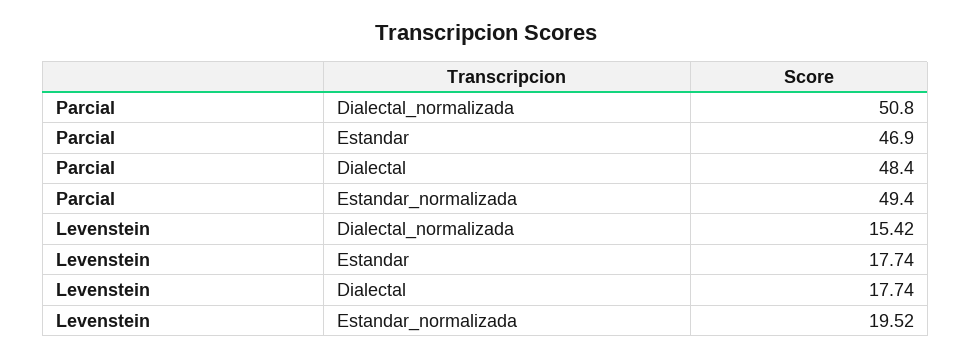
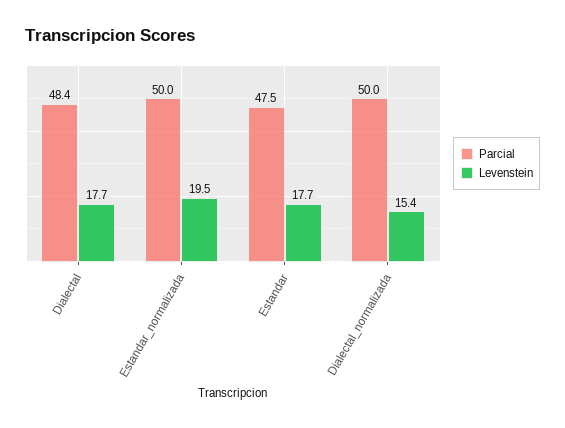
Parcial, Dialectal_normalizada: 50.8 -> 50
Parcial, Estandar: 46.9 -> 47.5
Parcial, Estandar_normalizada: 49.4 -> 50

